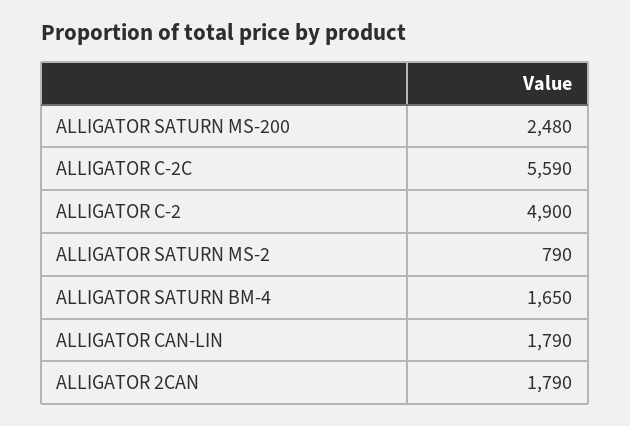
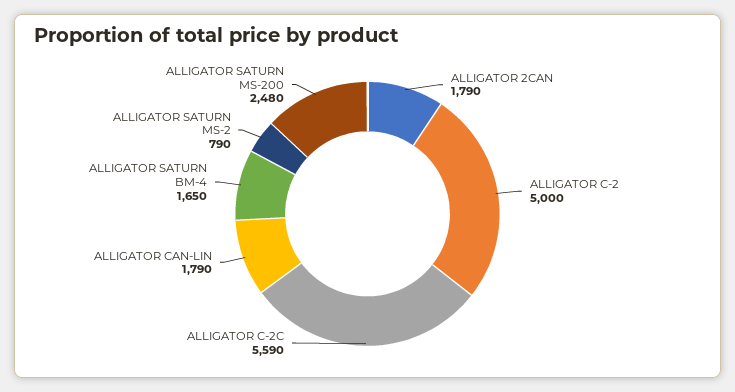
ALLIGATOR C-2: 4900 -> 5000

